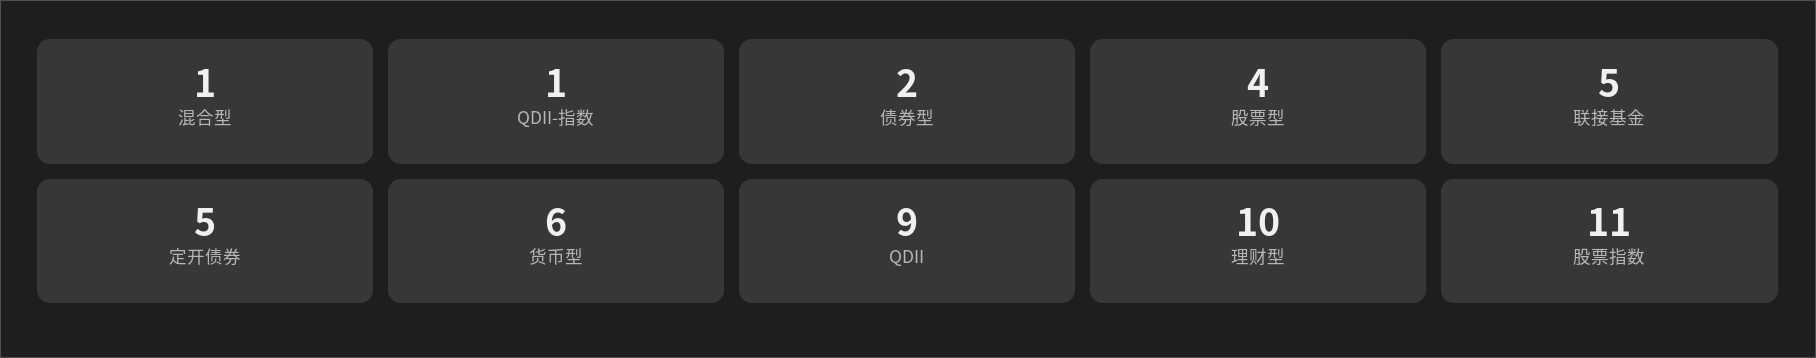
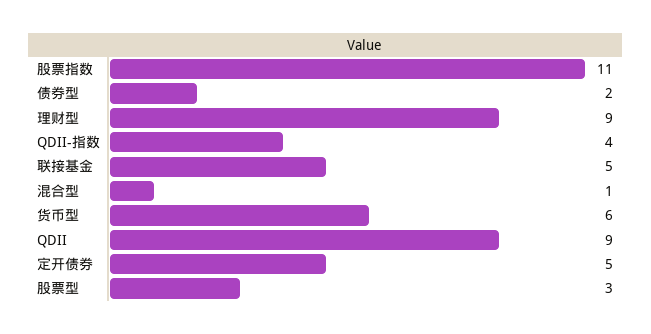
QDII-指数: 1 -> 4
股票型: 4 -> 3
理财型: 10 -> 9

